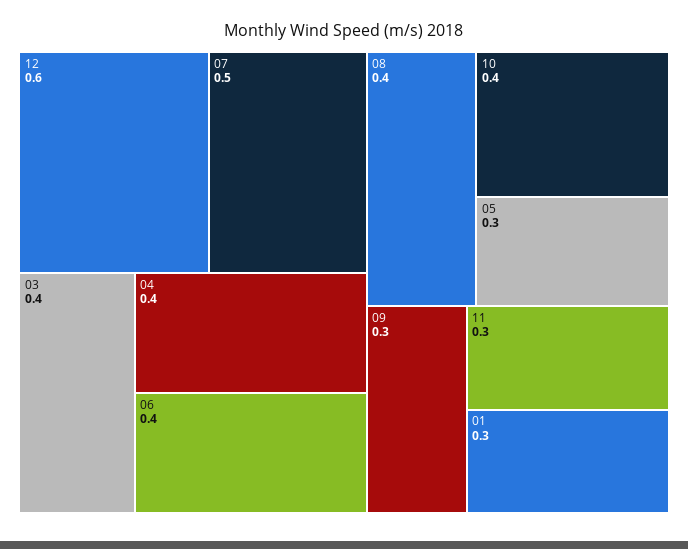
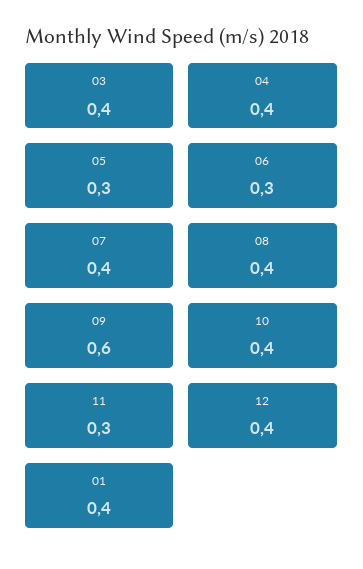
12: 0.6 -> 0.4
07: 0.5 -> 0.4
06: 0.4 -> 0.3
09: 0.3 -> 0.6
01: 0.3 -> 0.4

